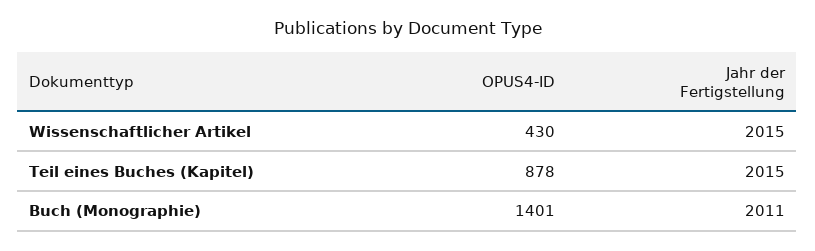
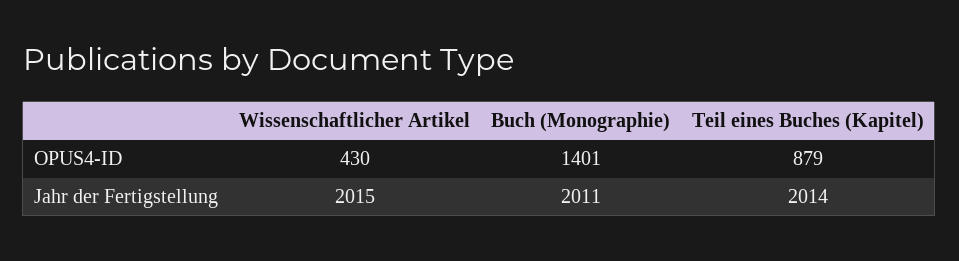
OPUS4-ID, Teil eines Buches (Kapitel): 878 -> 879
Jahr der Fertigstellung, Teil eines Buches (Kapitel): 2015 -> 2014

